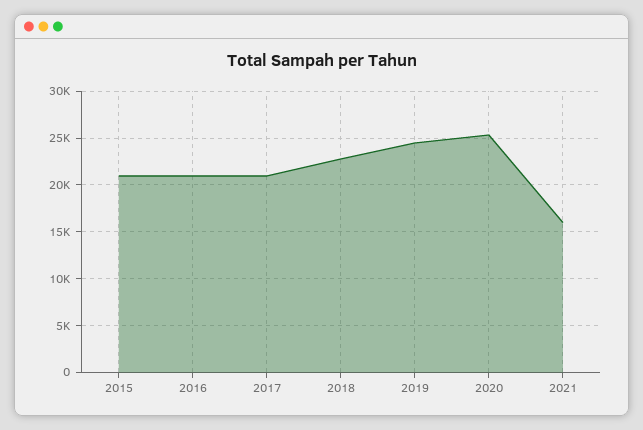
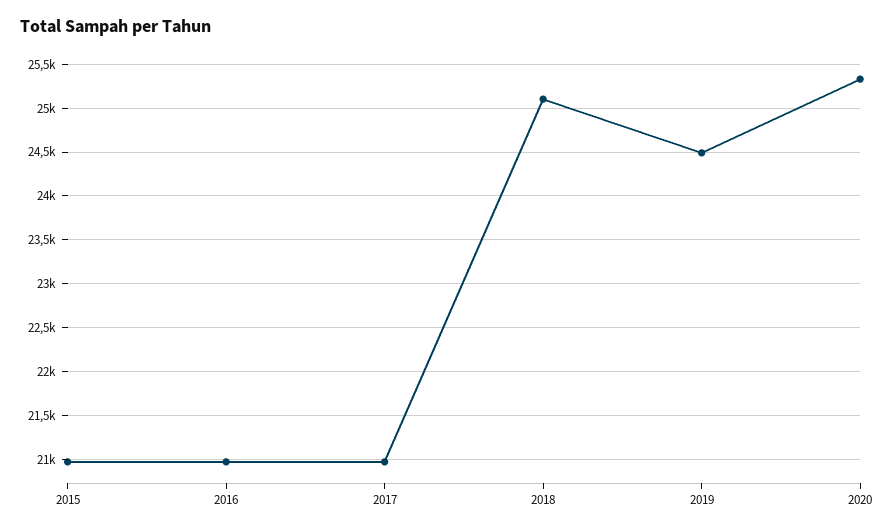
2018: 23000 -> 25100
2021: 16000 -> none

